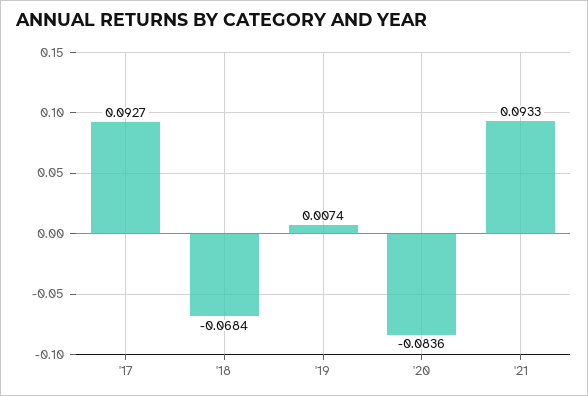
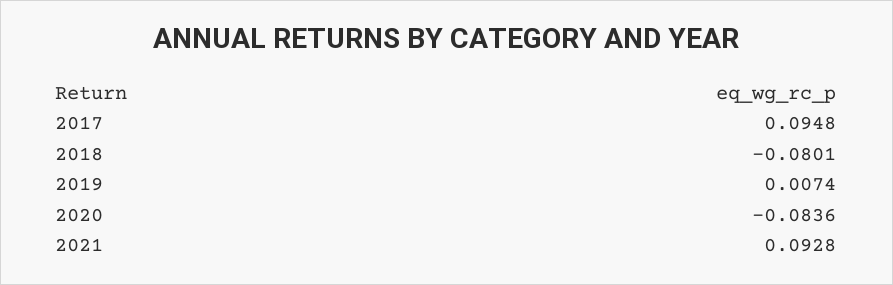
'17: 0.0927 -> 0.0948
'18: -0.0684 -> -0.0801
'21: 0.0933 -> 0.0928

